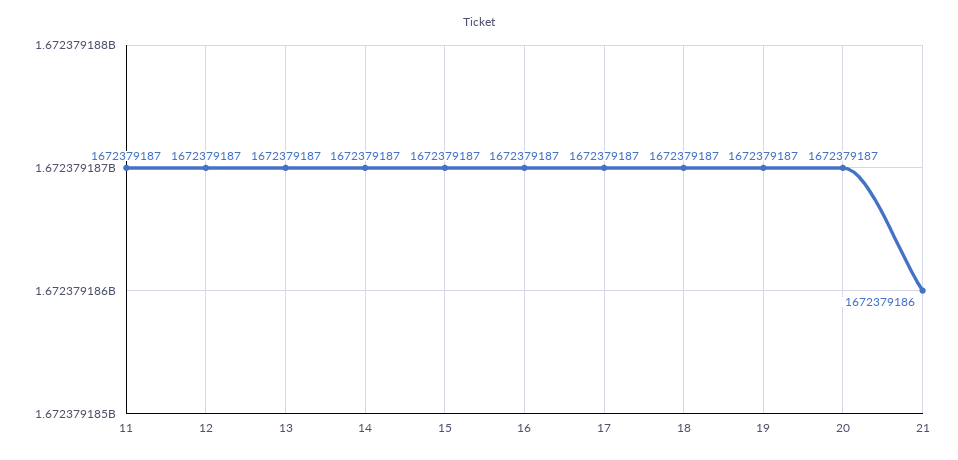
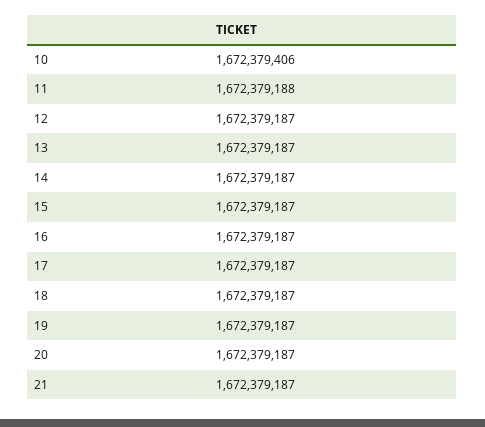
11: 1672379187 -> 1672379188
21: 1672379186 -> 1672379187
10: none -> 1672379406

